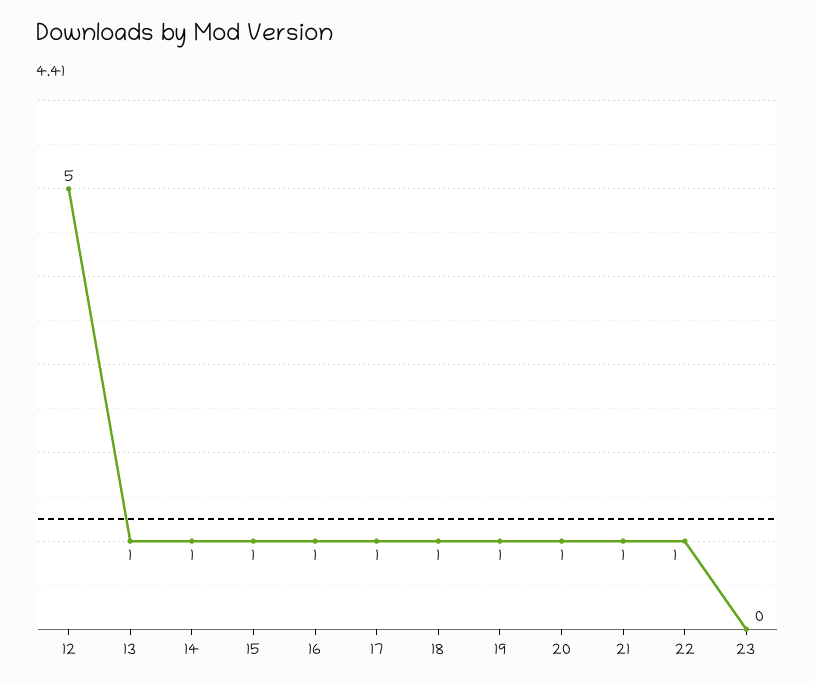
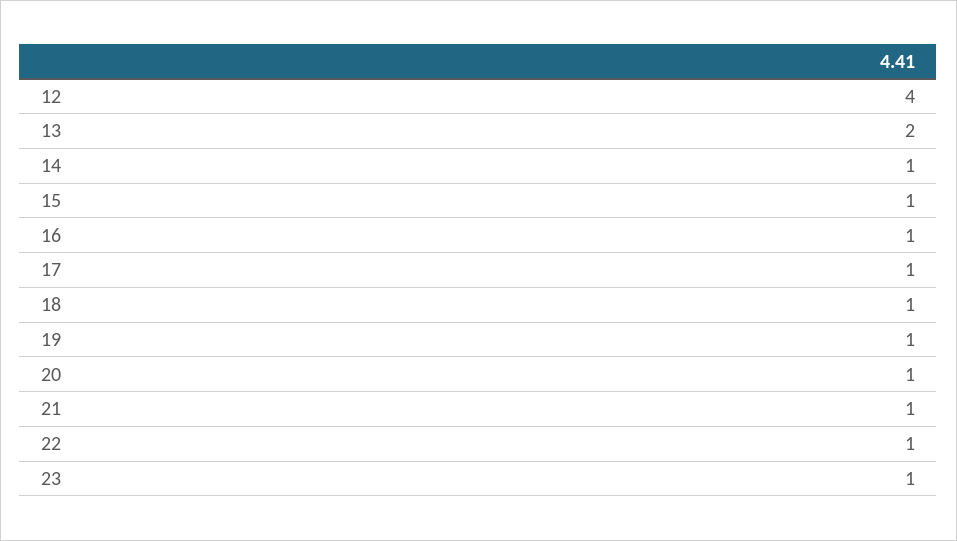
12: 5 -> 4
13: 1 -> 2
23: 0 -> 1

